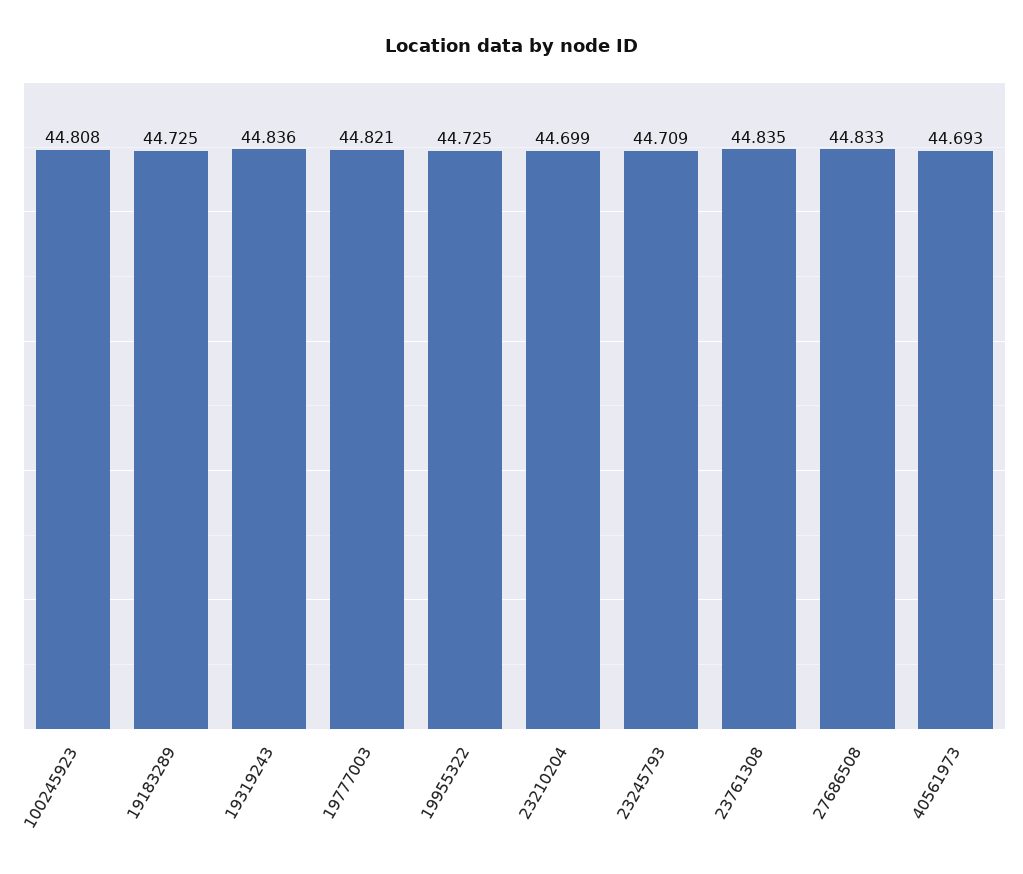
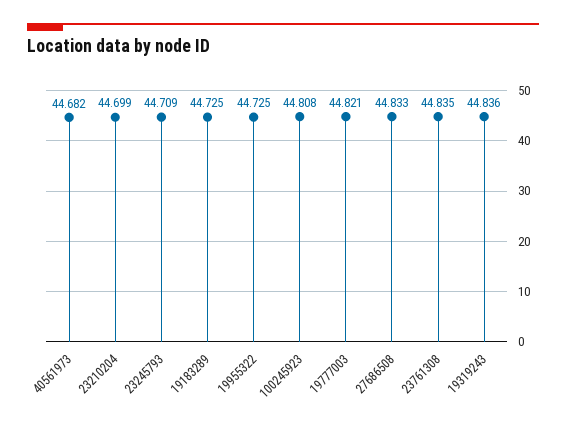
40561973: 44.693 -> 44.682

